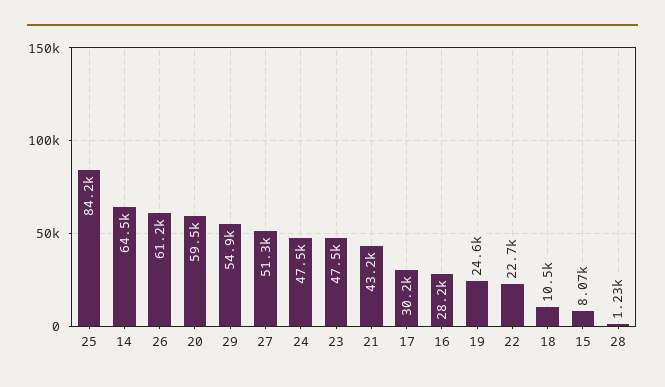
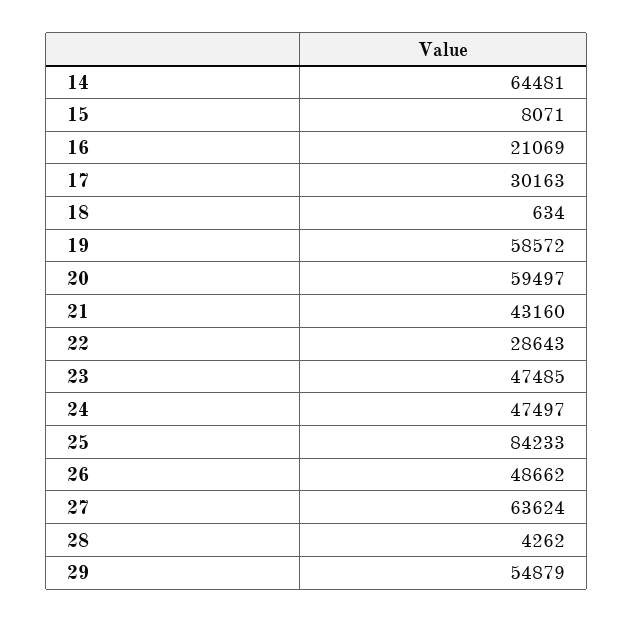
26: 61200 -> 48662
27: 51300 -> 63624
16: 28200 -> 21069
19: 24600 -> 58572
22: 22700 -> 28643
18: 10500 -> 634
28: 1230 -> 4262

